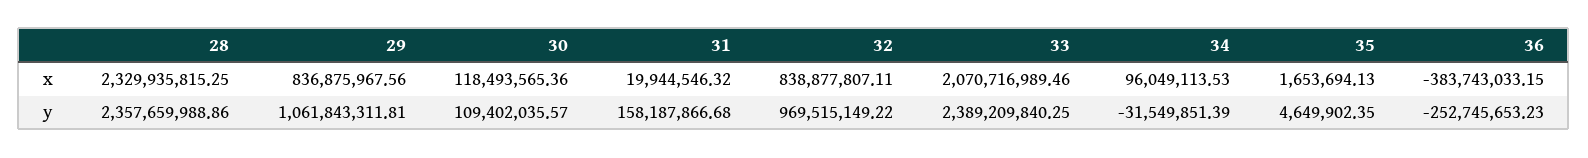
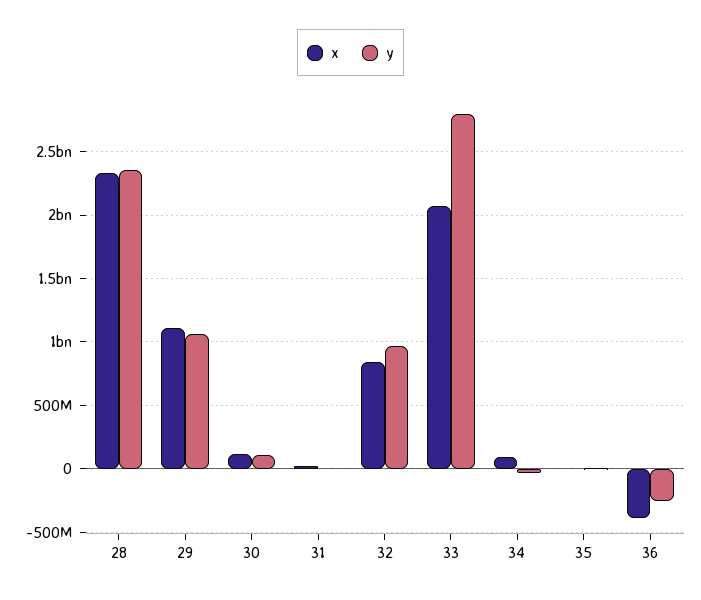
x, 29: 836875967.56 -> 1100000000
y, 31: 158187866.68 -> 0
y, 33: 2389209840.25 -> 2800000000

